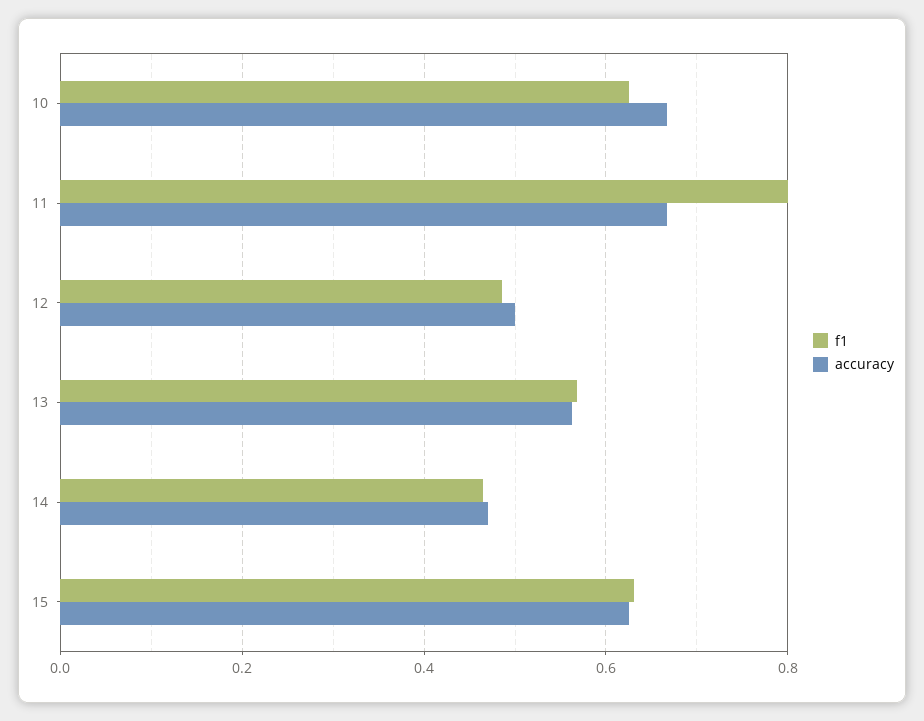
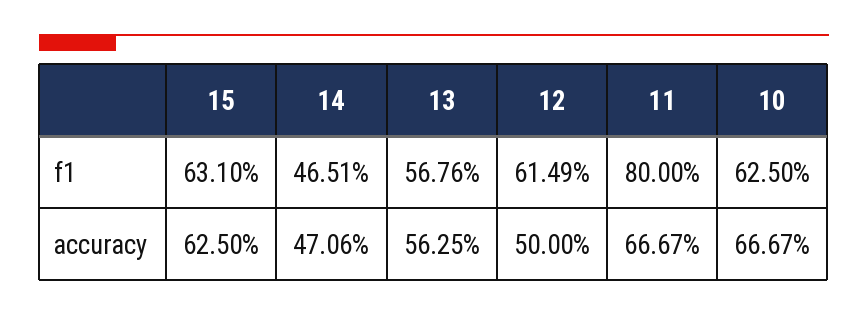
f1, 12: 0.48 -> 0.6149

